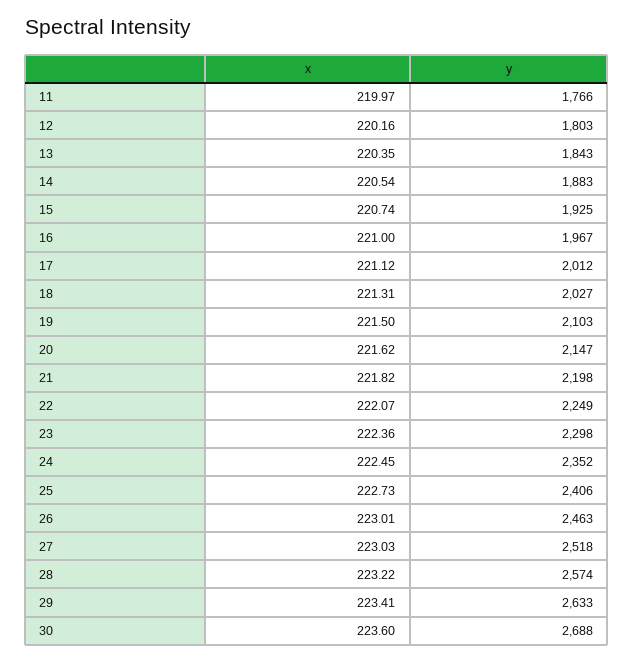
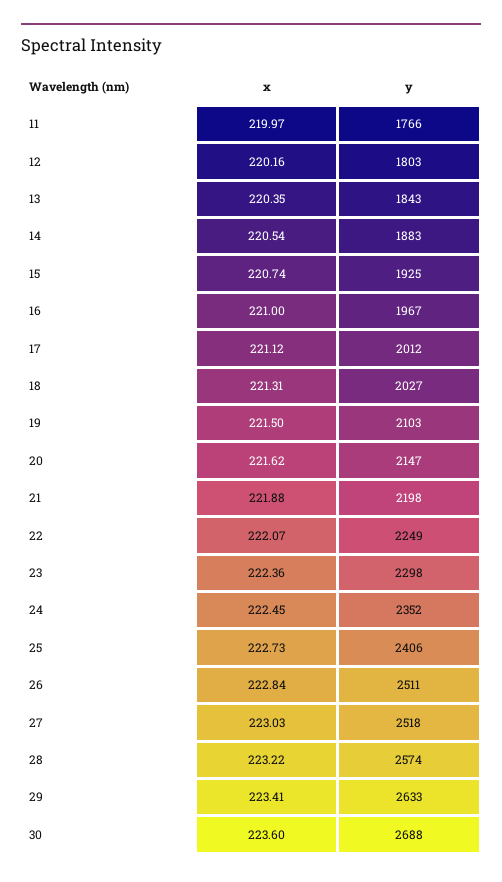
x, 21: 221.82 -> 221.88
x, 26: 223.01 -> 222.84
y, 26: 2463 -> 2511

